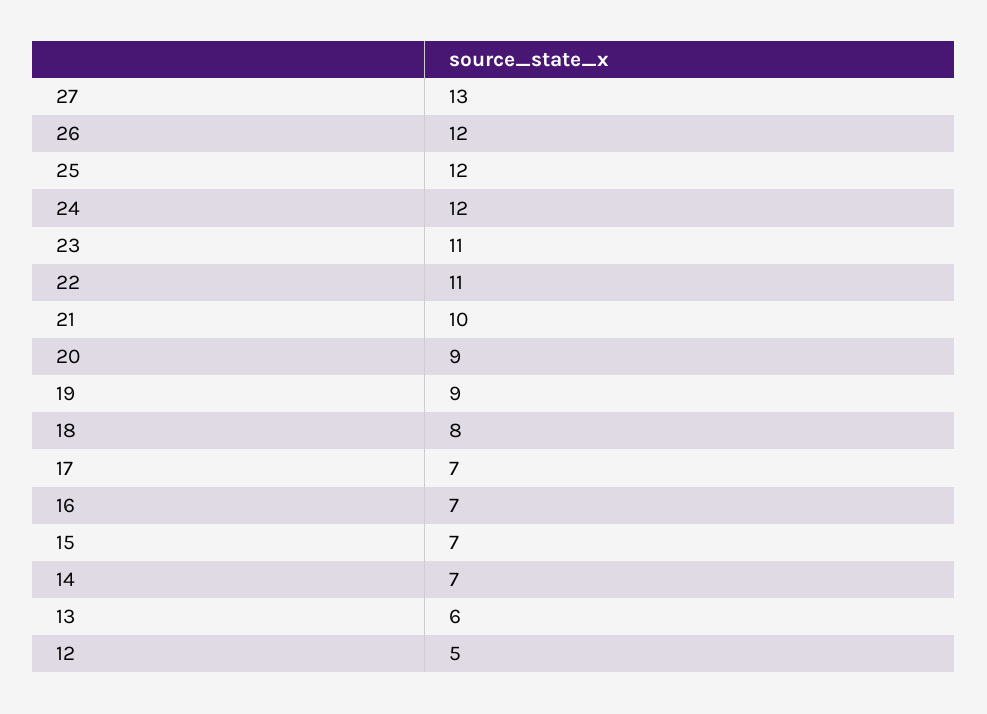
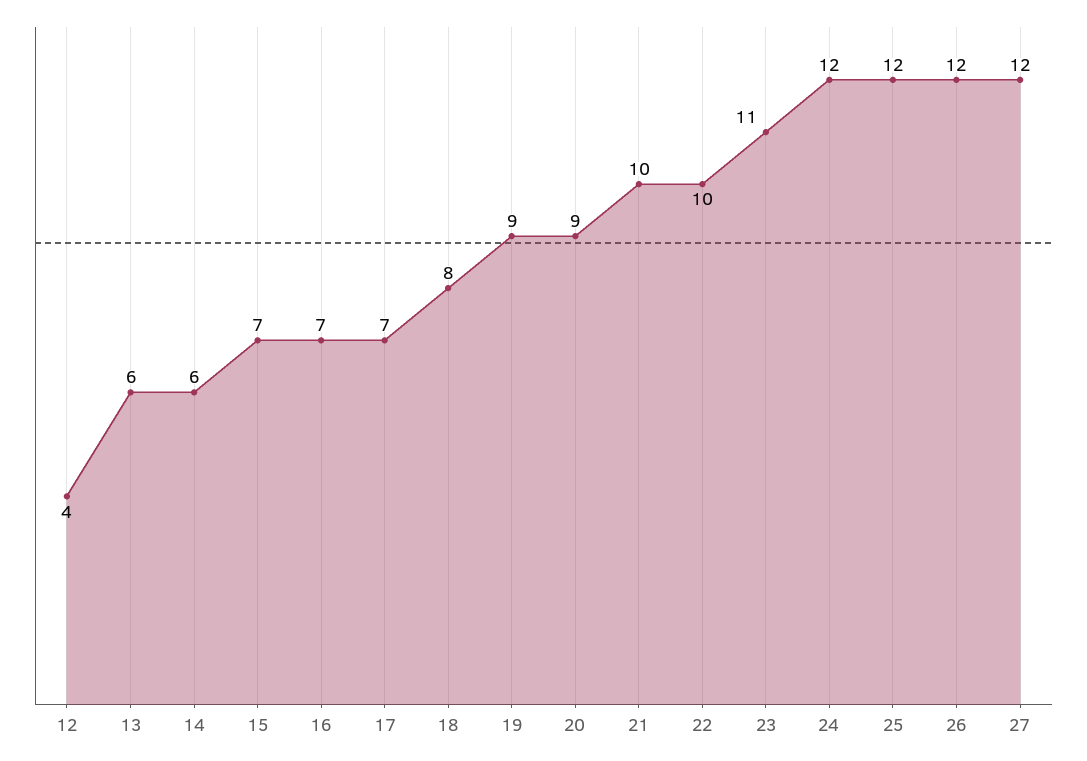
27: 13 -> 12
22: 11 -> 10
14: 7 -> 6
12: 5 -> 4

